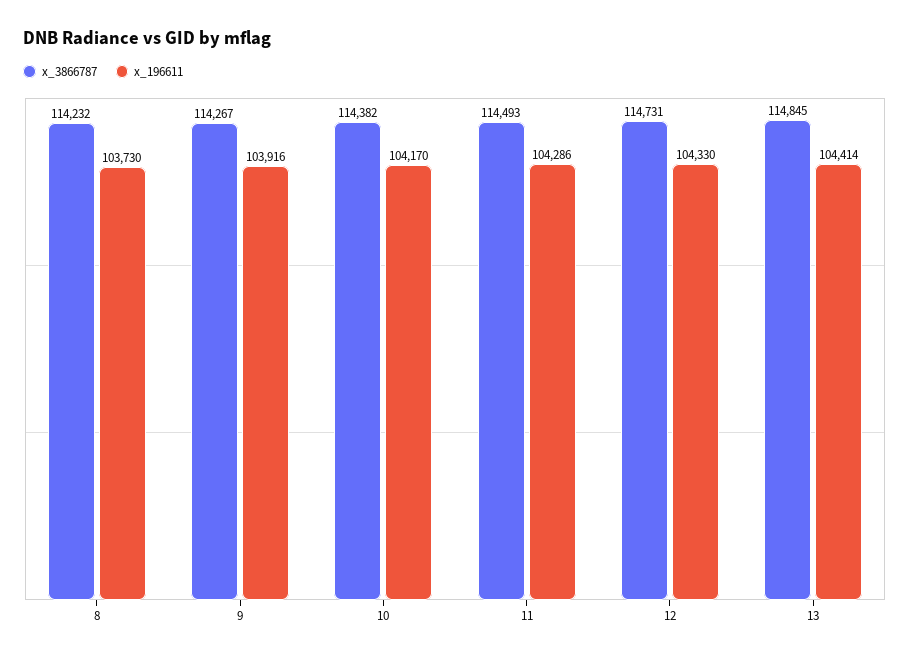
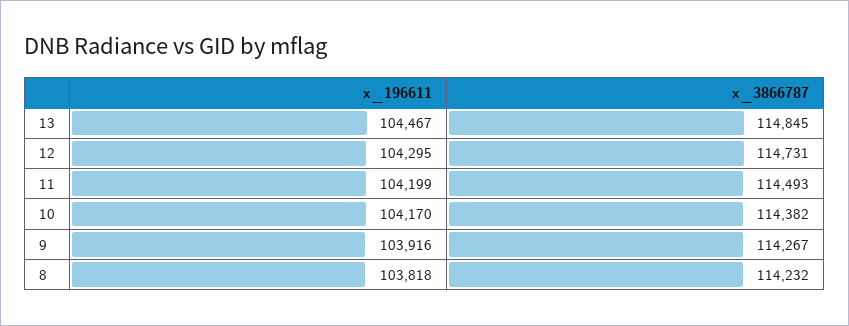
x_196611, 8: 103730 -> 103818
x_196611, 11: 104286 -> 104199
x_196611, 12: 104330 -> 104295
x_196611, 13: 104414 -> 104467

